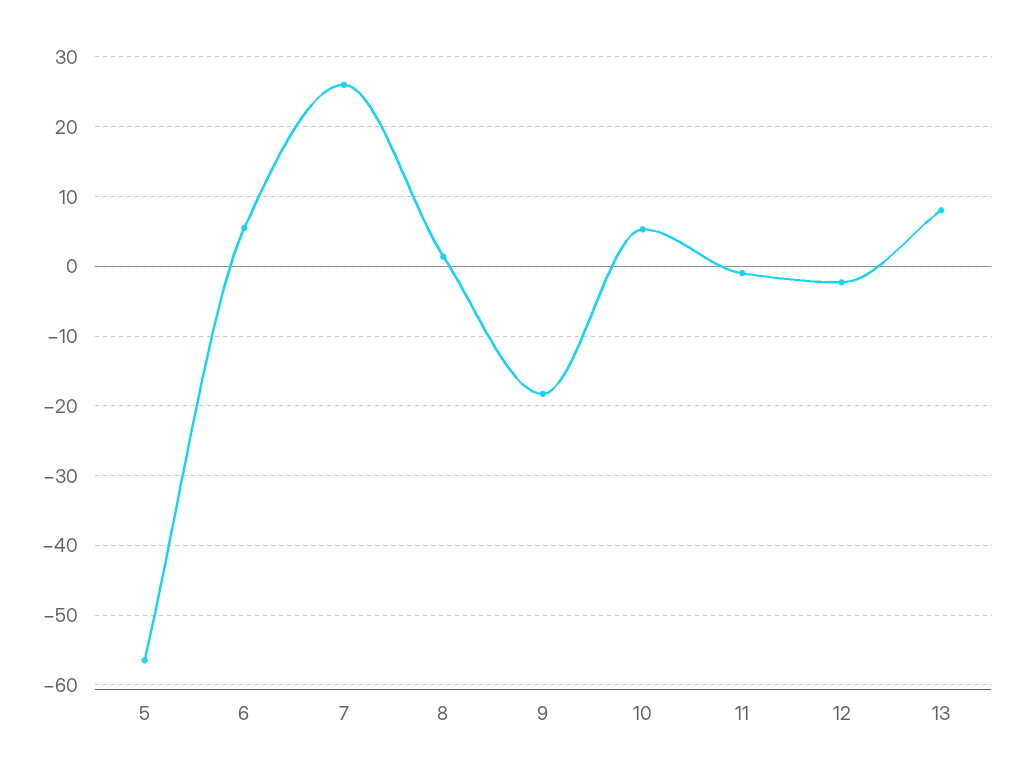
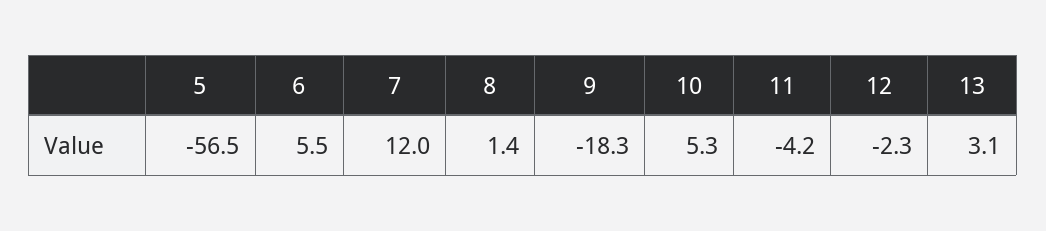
7: 26 -> 12
11: -1 -> -4.2
13: 8 -> 3.1

